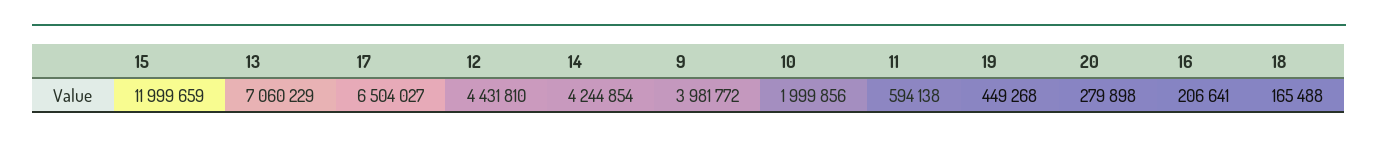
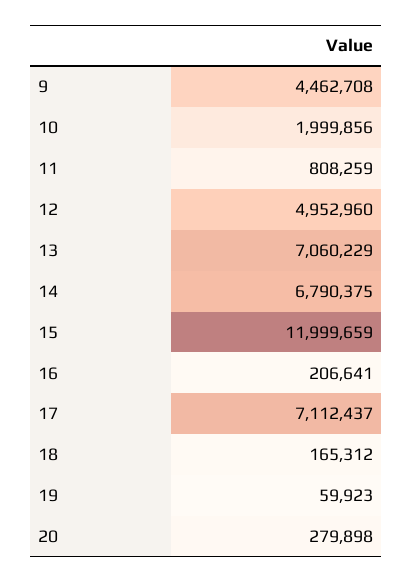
17: 6504027 -> 7112437
12: 4431810 -> 4952960
14: 4244854 -> 6790375
9: 3981772 -> 4462708
11: 594138 -> 808259
19: 449268 -> 59923
18: 165488 -> 165312

